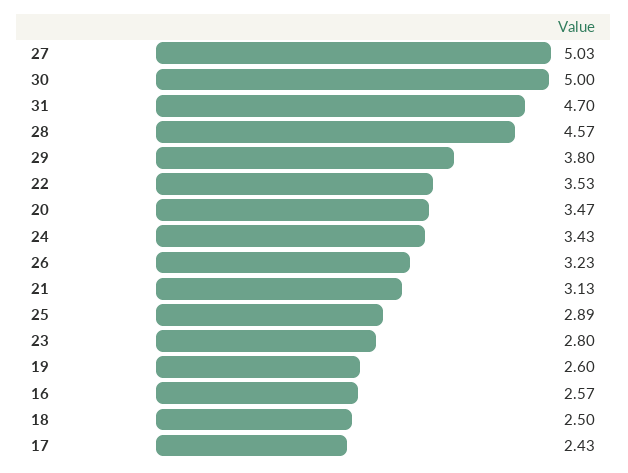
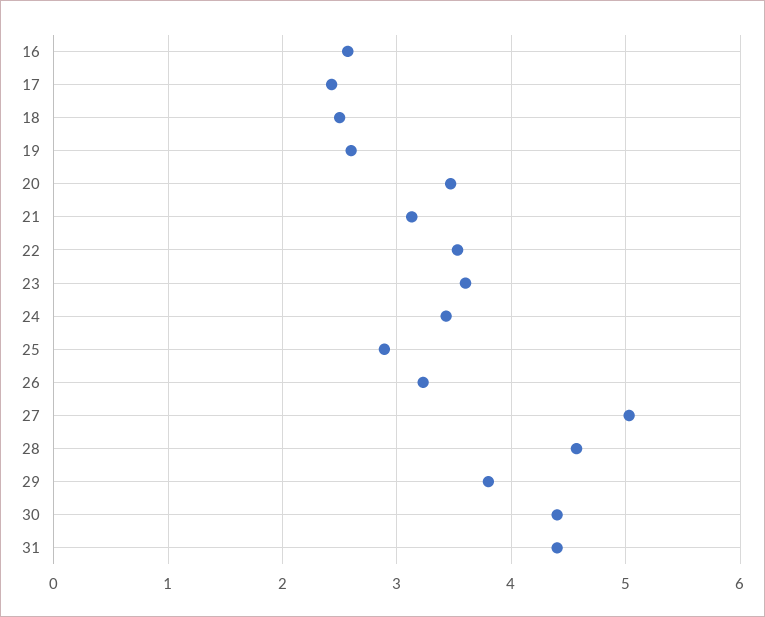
30: 5 -> 4.4
31: 4.7 -> 4.4
23: 2.8 -> 3.6

